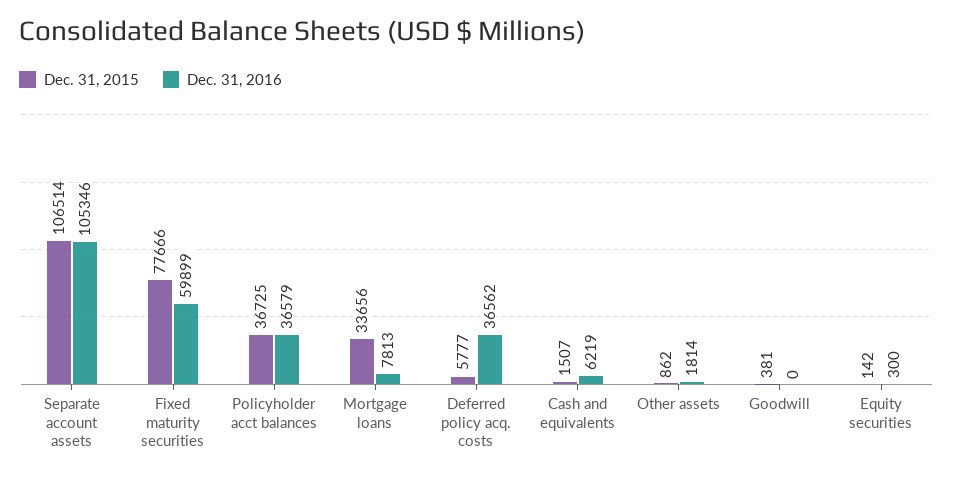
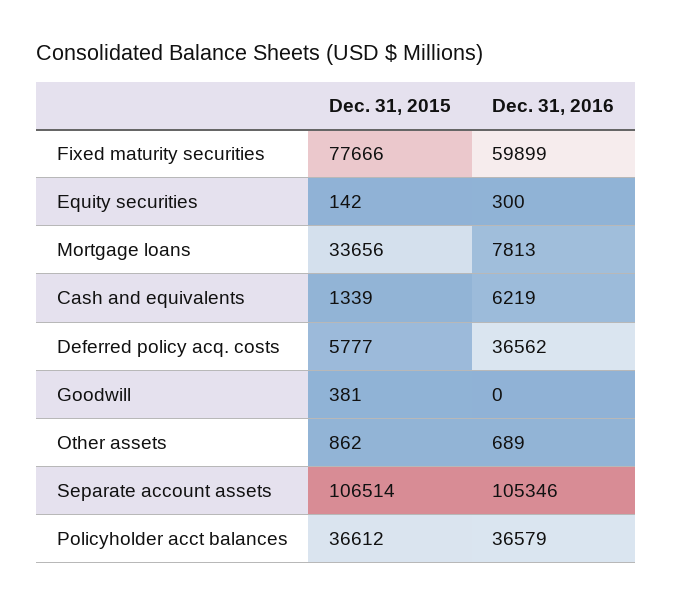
Dec. 31, 2015, Policyholder acct balances: 36725 -> 36612
Dec. 31, 2015, Cash and equivalents: 1507 -> 1339
Dec. 31, 2016, Other assets: 1814 -> 689

